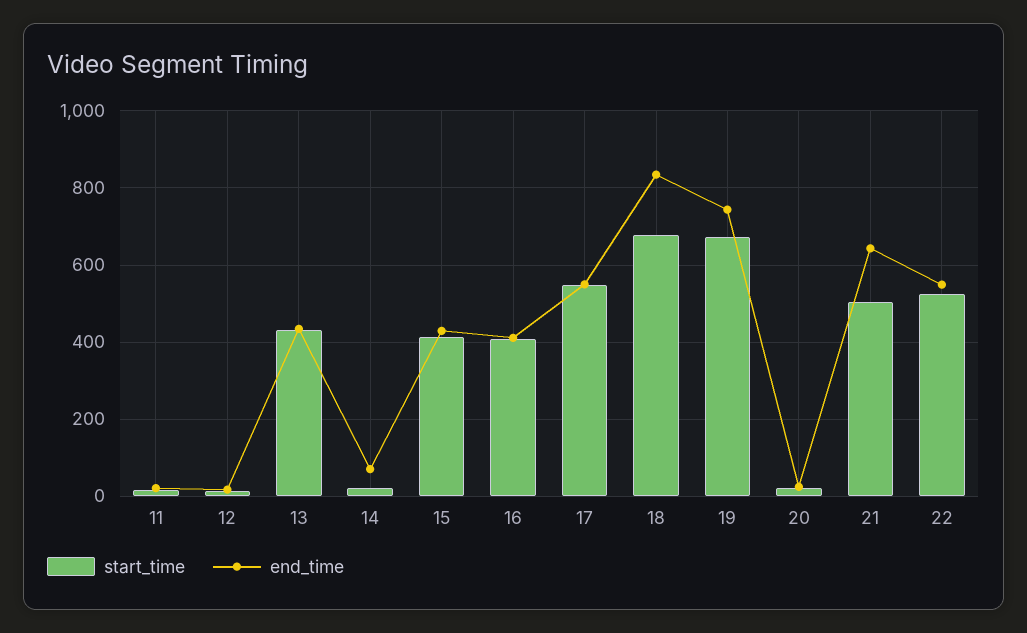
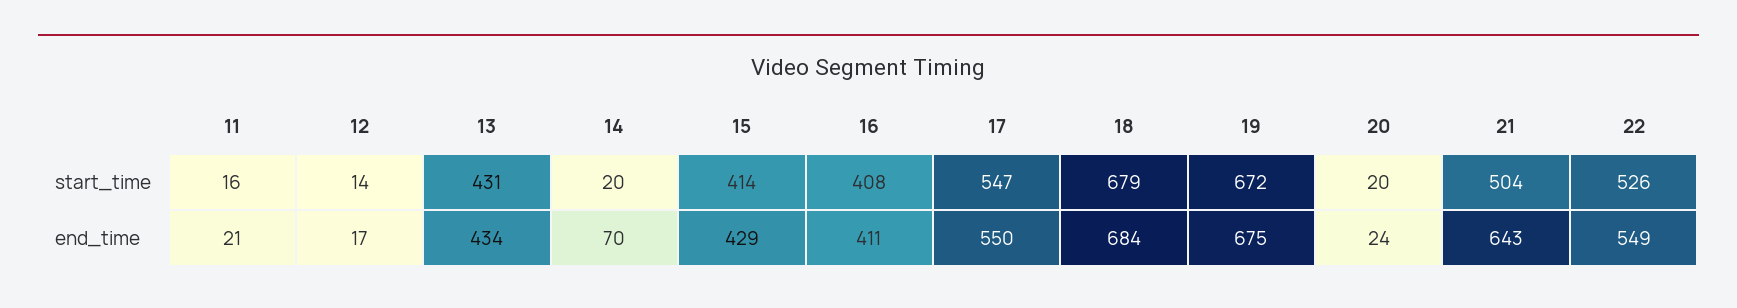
end_time, 18: 840 -> 684
end_time, 19: 740 -> 675

